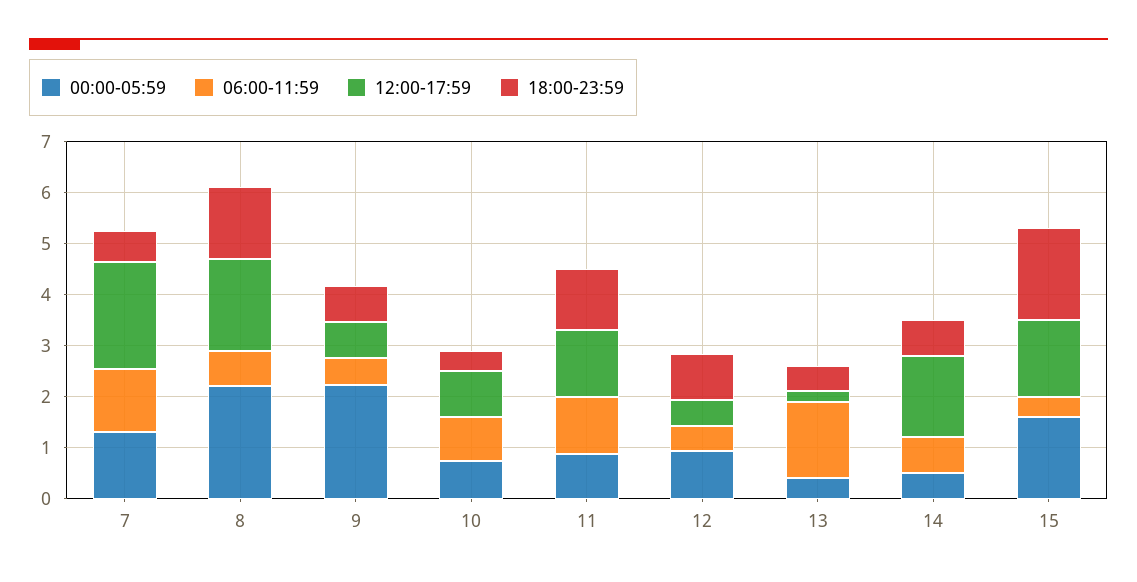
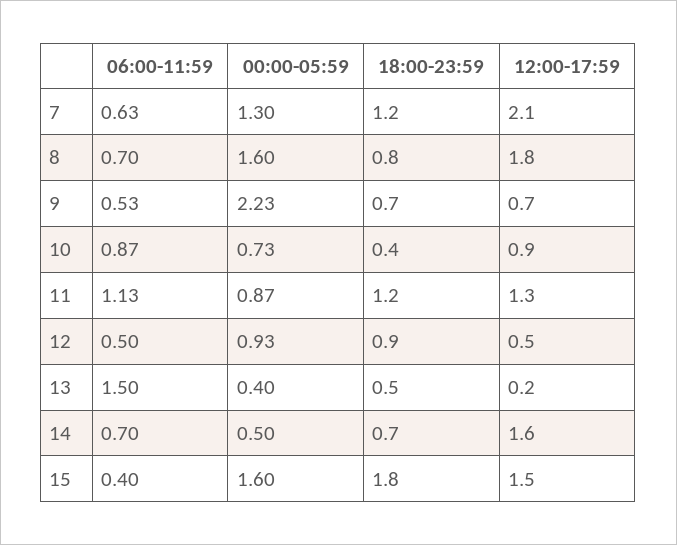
06:00-11:59, 7: 1.2 -> 0.63
18:00-23:59, 7: 0.6 -> 1.2
00:00-05:59, 8: 2.2 -> 1.6
18:00-23:59, 8: 1.4 -> 0.8

